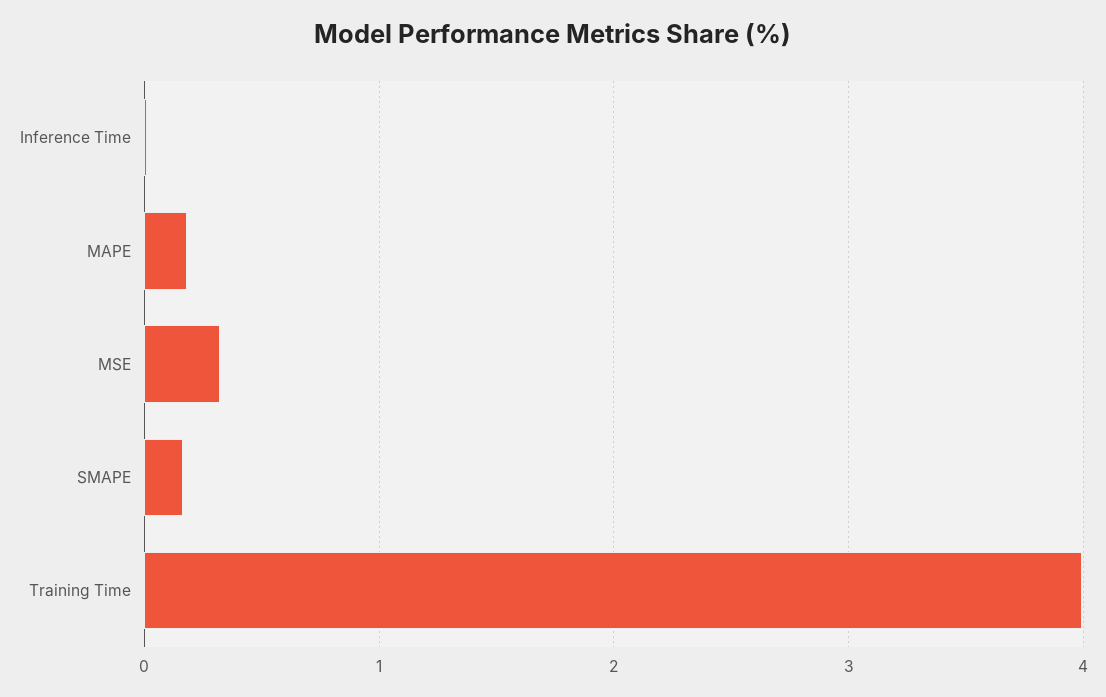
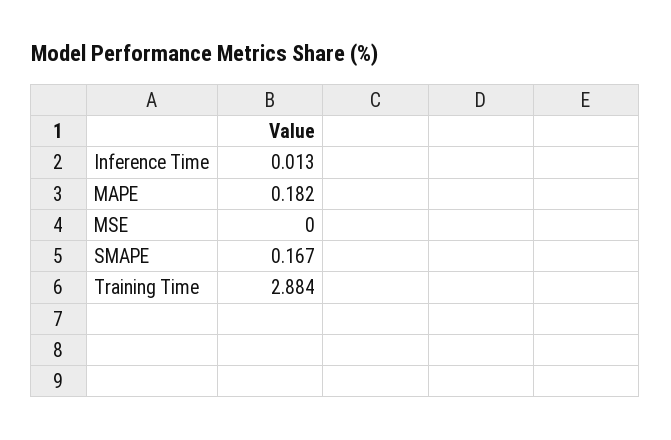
MSE: 0.3 -> 0
Training Time: 4 -> 2.884

